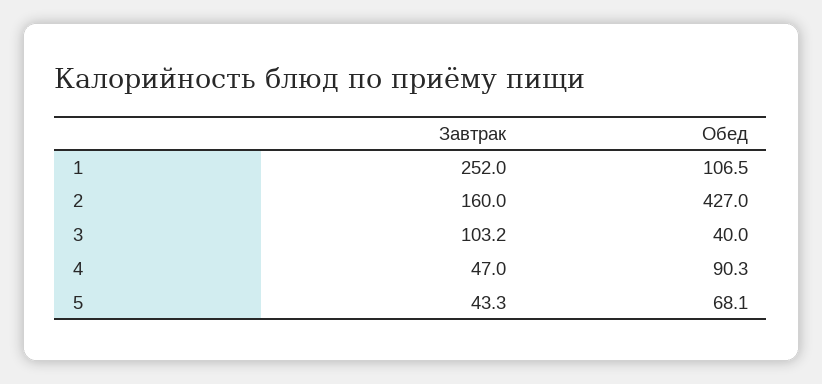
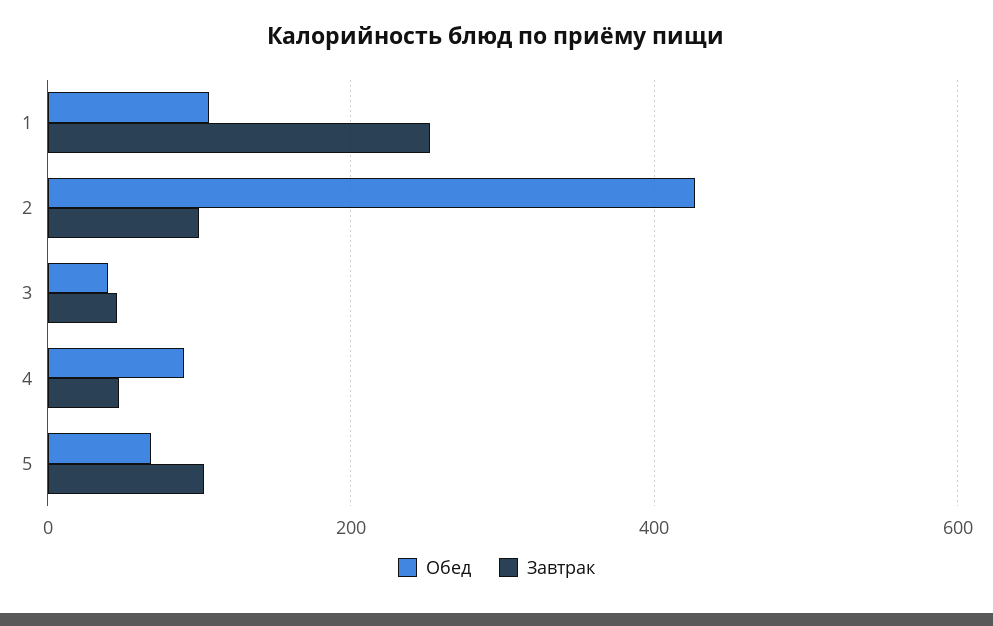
Завтрак, 2: 160 -> 100
Завтрак, 3: 103.2 -> 40
Завтрак, 5: 43.3 -> 100

